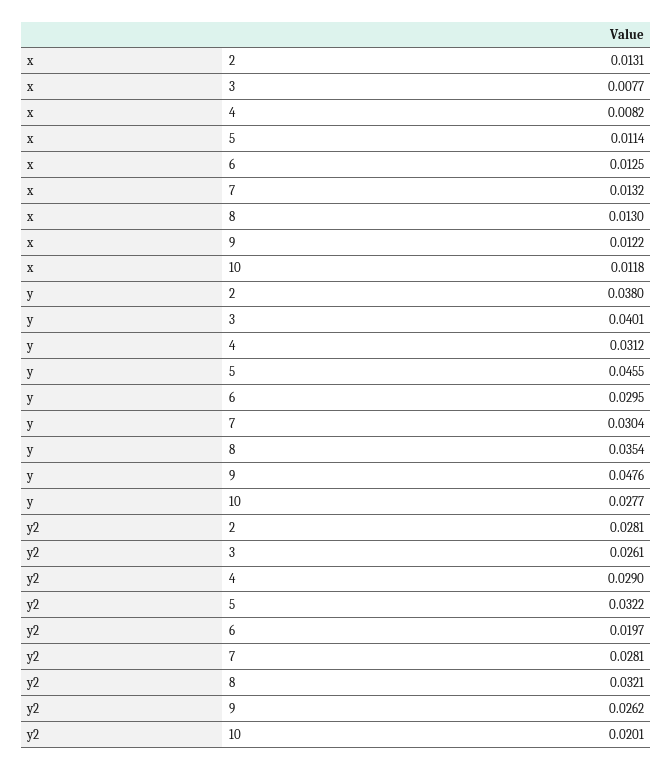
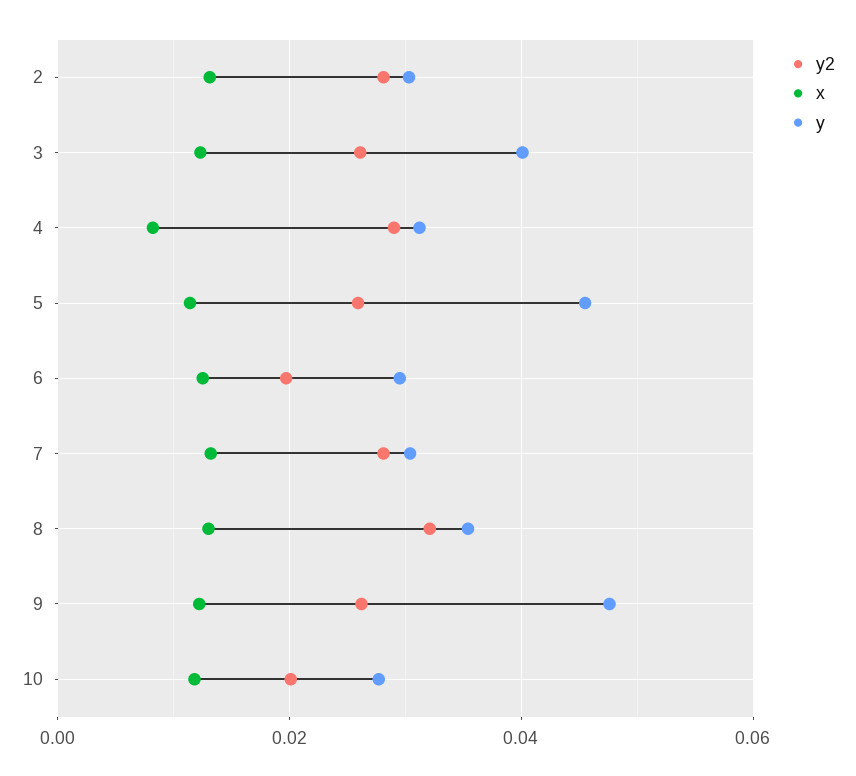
x, 3: 0.0077 -> 0.012
y, 2: 0.038 -> 0.03
y2, 5: 0.0322 -> 0.026

